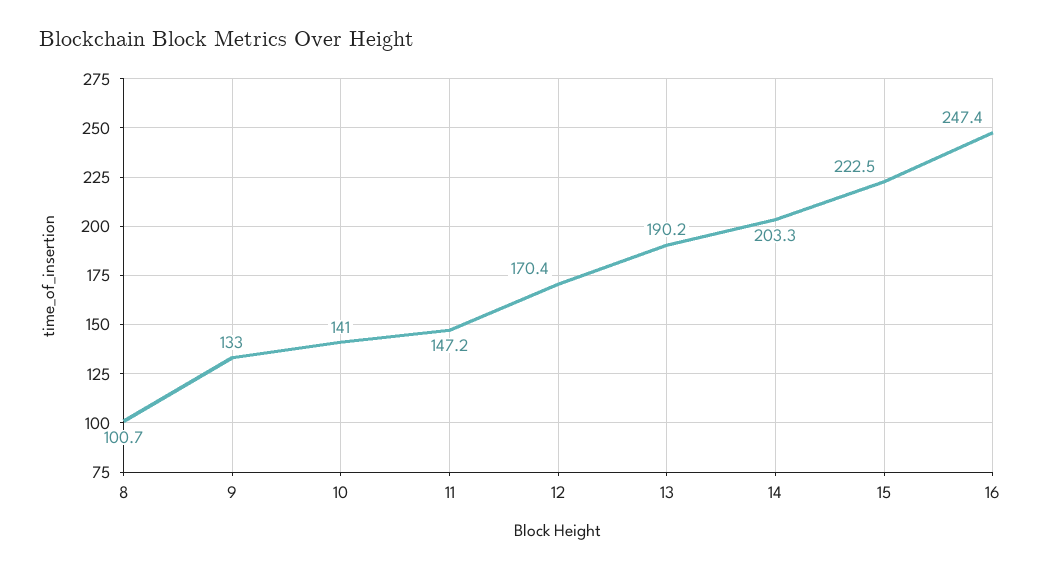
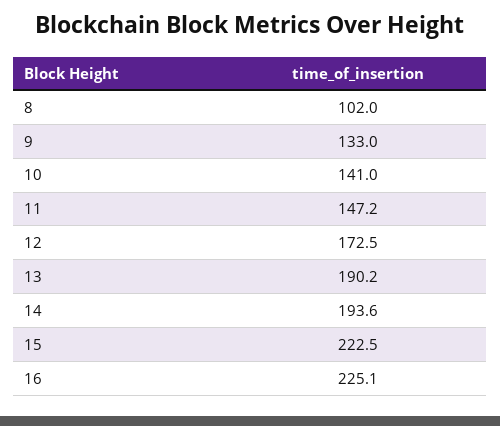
8: 100.7 -> 102
12: 170.4 -> 172.5
14: 203.3 -> 193.6
16: 247.4 -> 225.1

